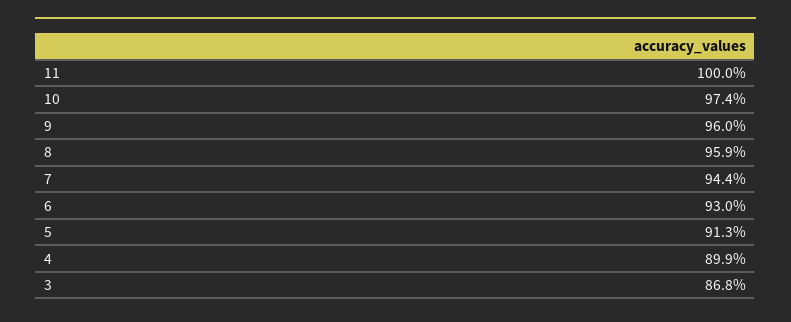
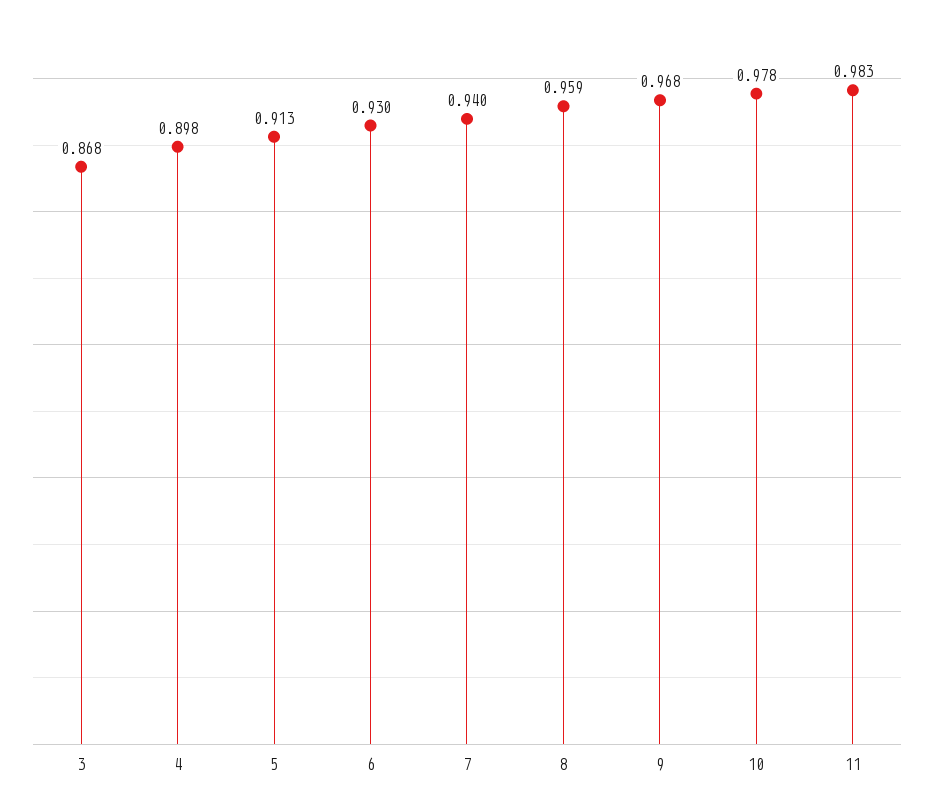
11: 1 -> 0.983
10: 0.974 -> 0.978
9: 0.96 -> 0.968
7: 0.944 -> 0.94
4: 0.899 -> 0.898

